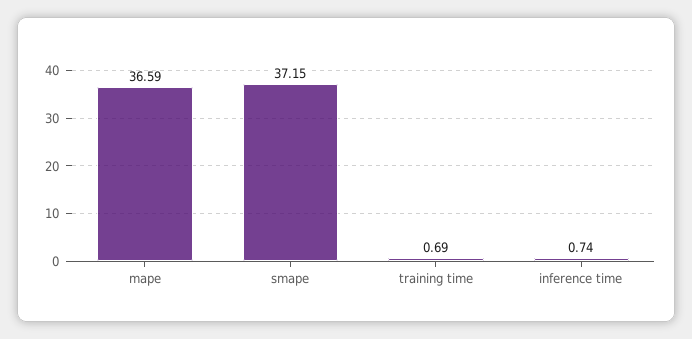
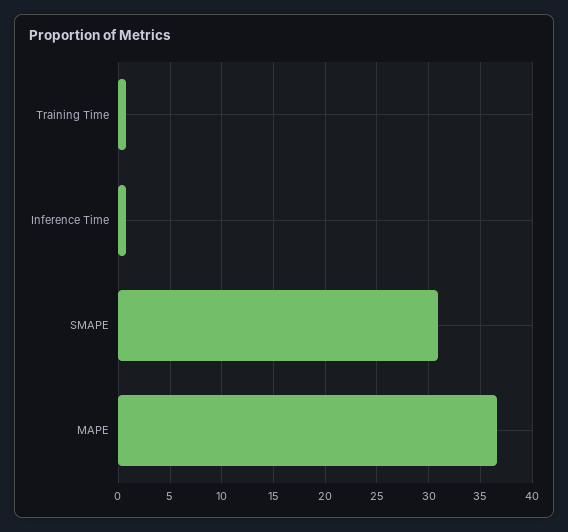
smape: 37.15 -> 31

